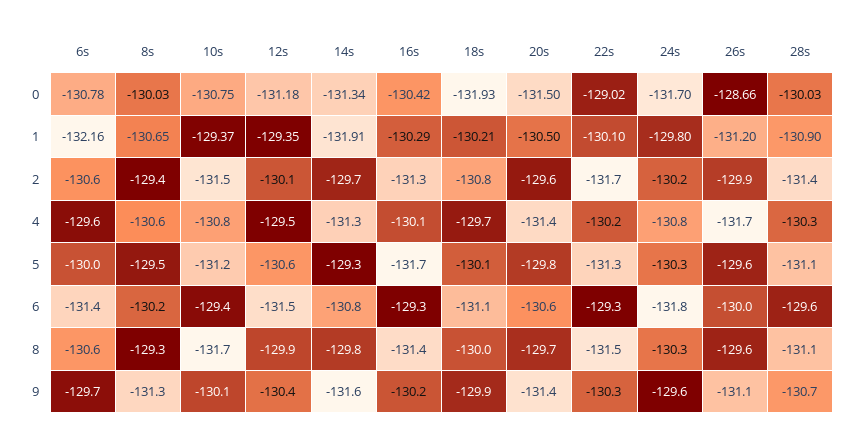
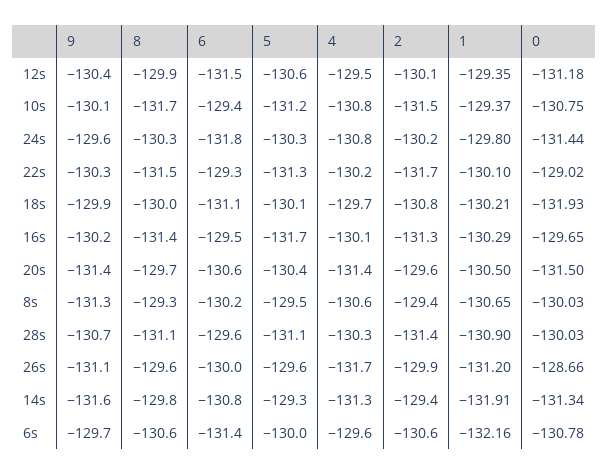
16s, 0: -130.42 -> -129.65
24s, 0: -131.7 -> -131.44
14s, 2: -129.7 -> -129.4
20s, 5: -129.8 -> -130.4
16s, 6: -129.3 -> -129.5

